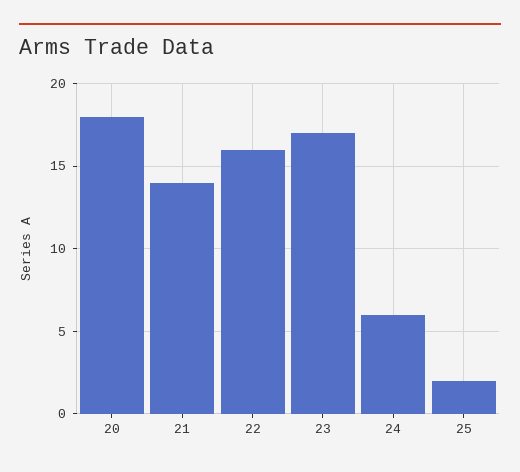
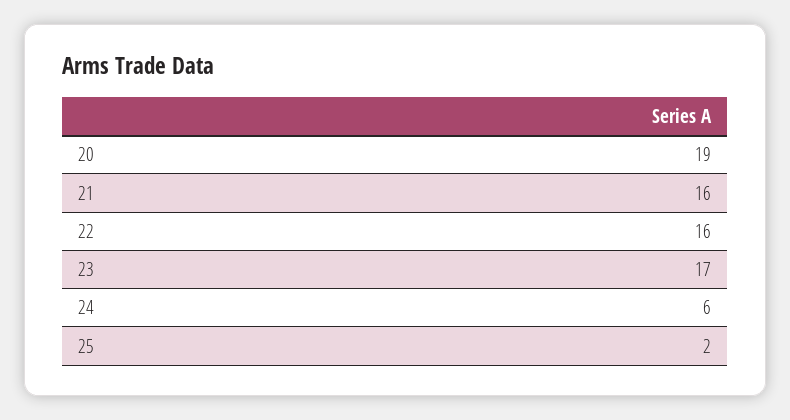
20: 18 -> 19
21: 14 -> 16

